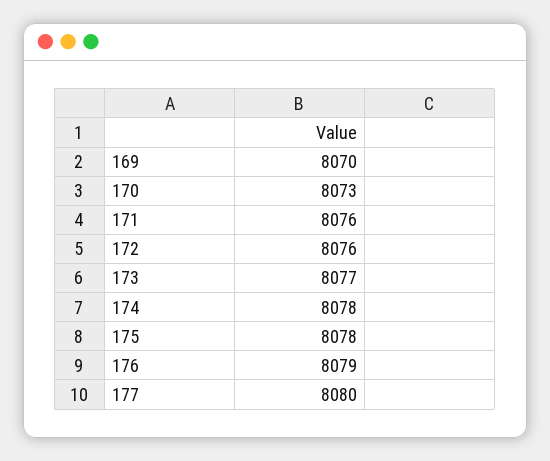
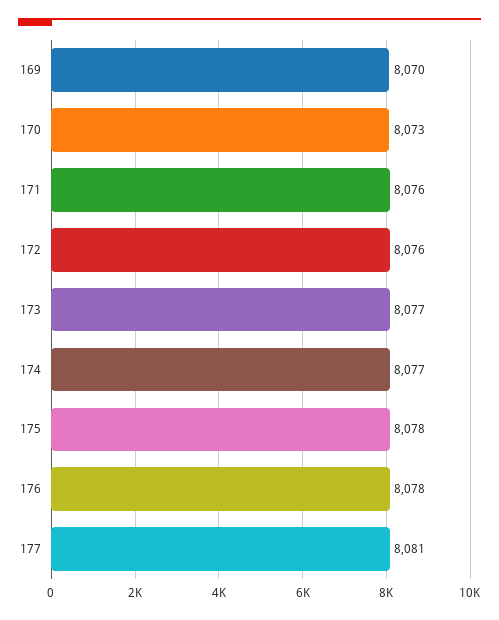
174: 8078 -> 8077
176: 8079 -> 8078
177: 8080 -> 8081

